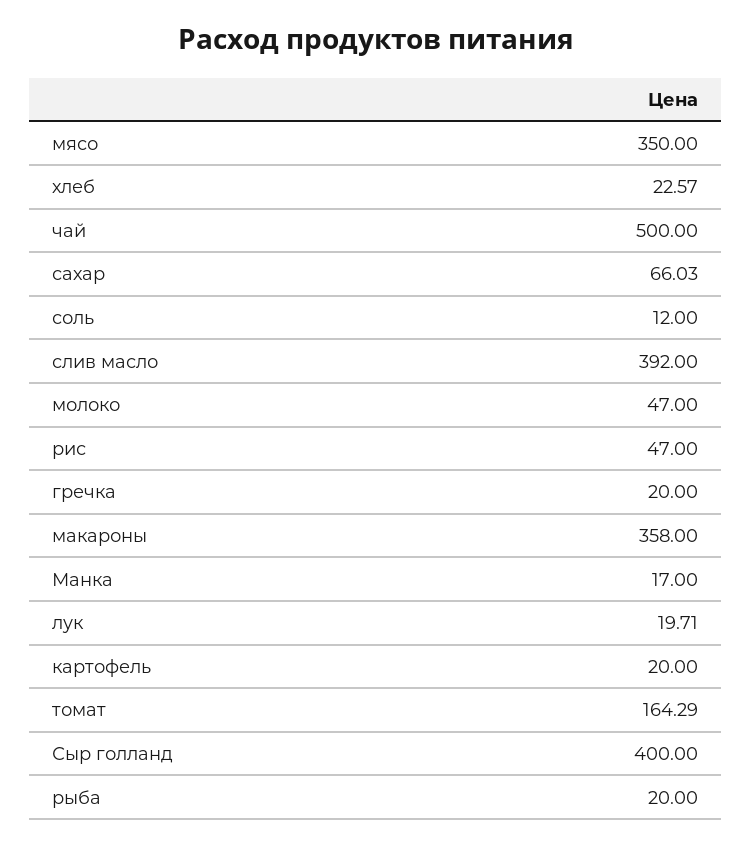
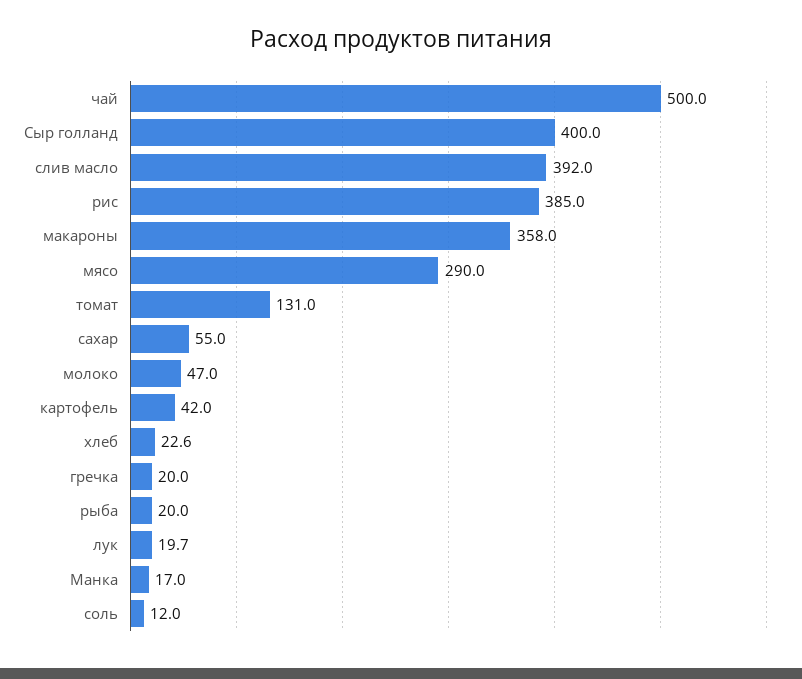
мясо: 350 -> 290
сахар: 66.03 -> 55
рис: 47 -> 385
картофель: 20 -> 42
томат: 164.29 -> 131

